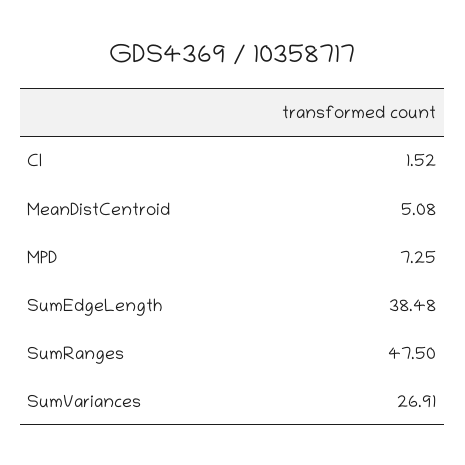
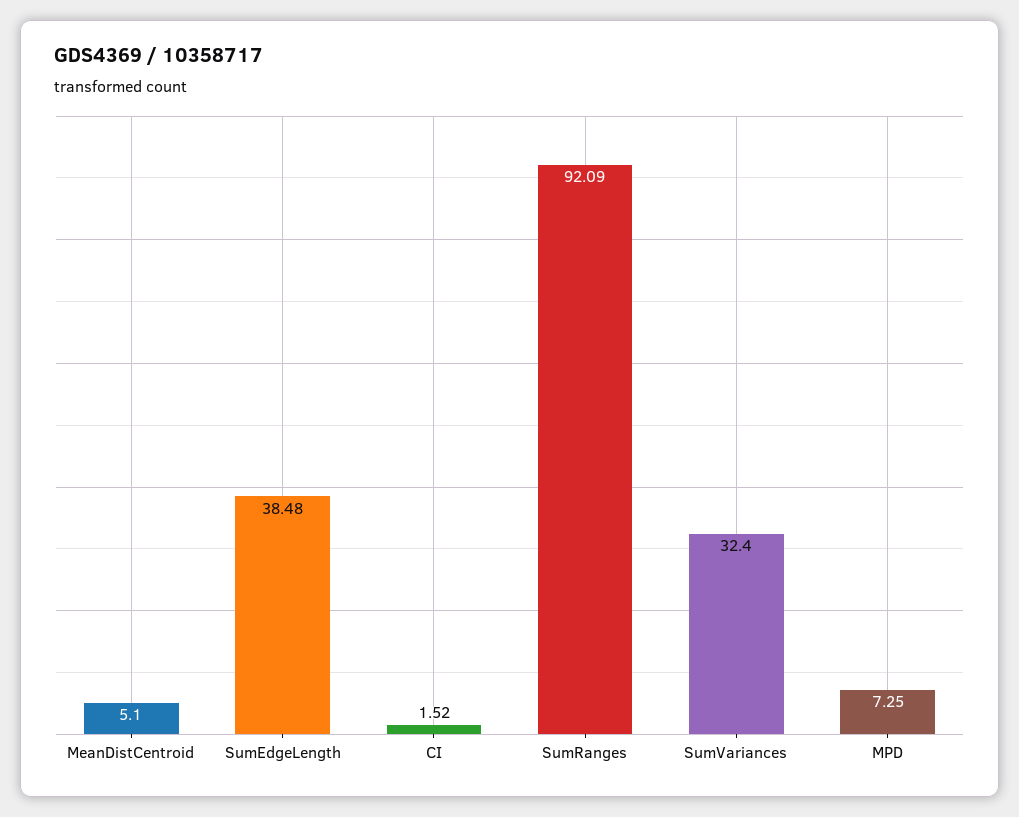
MeanDistCentroid: 5.08 -> 5.1
SumRanges: 47.5 -> 92.09
SumVariances: 26.91 -> 32.4

